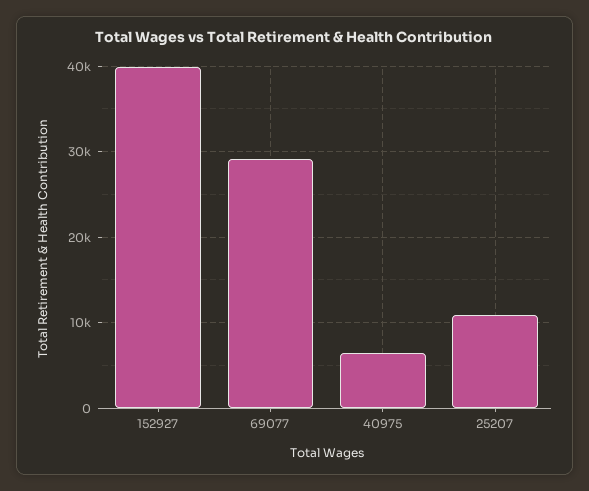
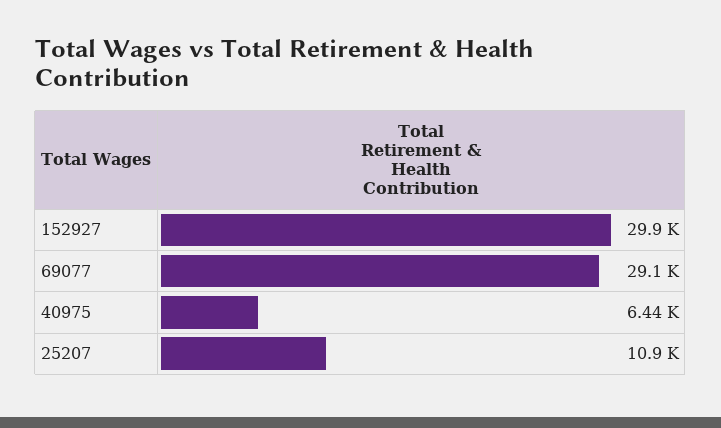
152927: 40000 -> 29900

